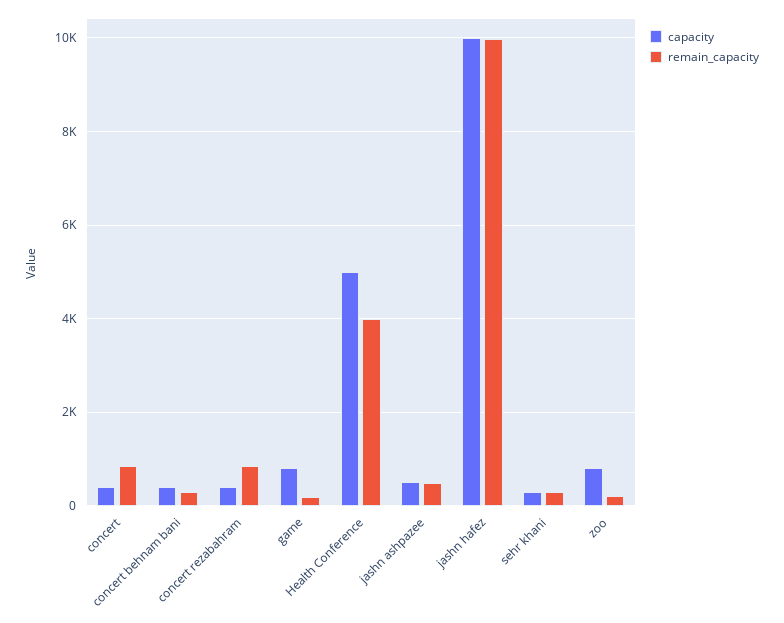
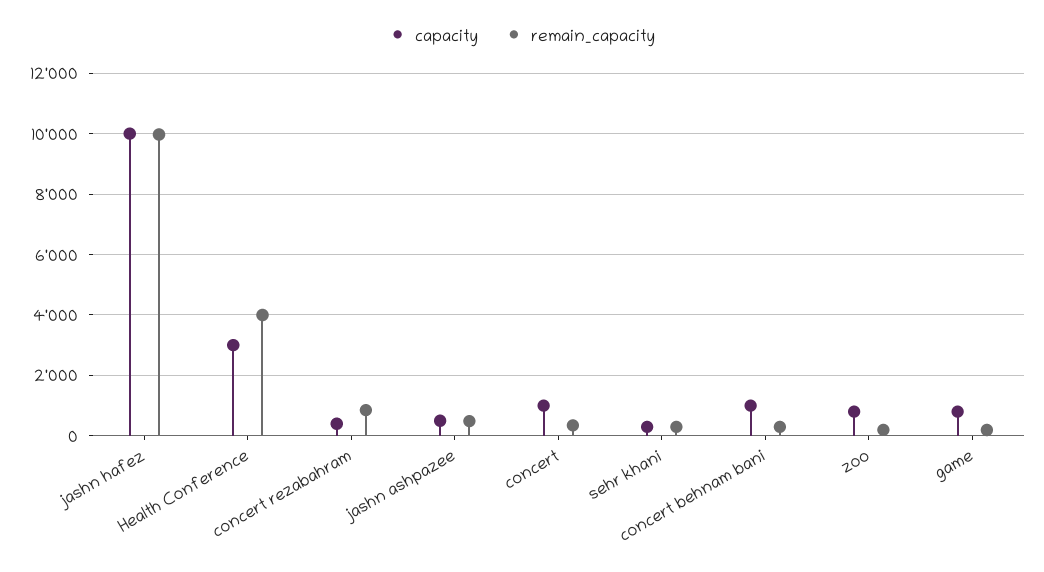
capacity, concert: 400 -> 1000
remain_capacity, concert: 800 -> 400
capacity, concert behnam bani: 400 -> 1000
capacity, Health Conference: 5000 -> 3000

